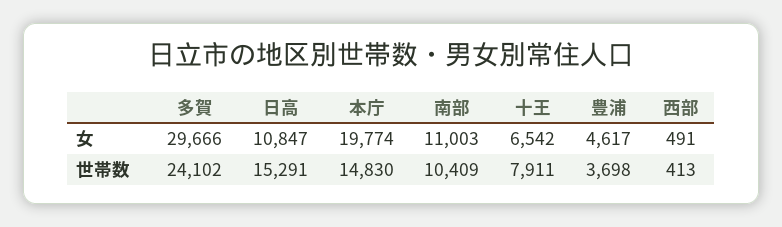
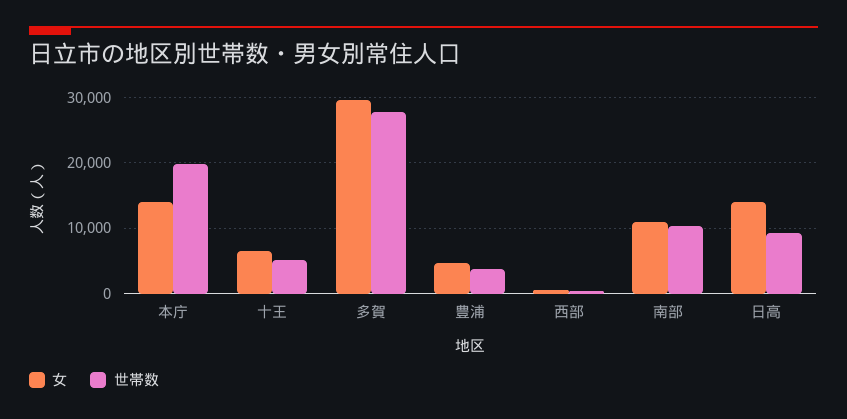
女, 日高: 10847 -> 14000
女, 本庁: 19774 -> 14000
世帯数, 多賀: 24102 -> 28000
世帯数, 日高: 15291 -> 9000
世帯数, 本庁: 14830 -> 20000
世帯数, 十王: 7911 -> 5000

